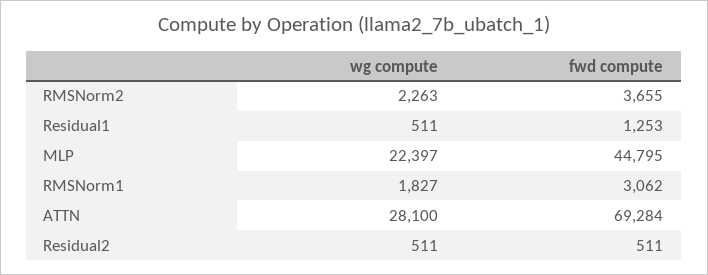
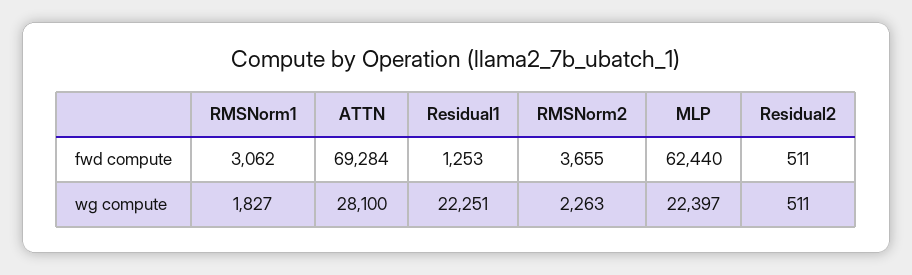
wg compute, Residual1: 511 -> 22251
fwd compute, MLP: 44795 -> 62440

